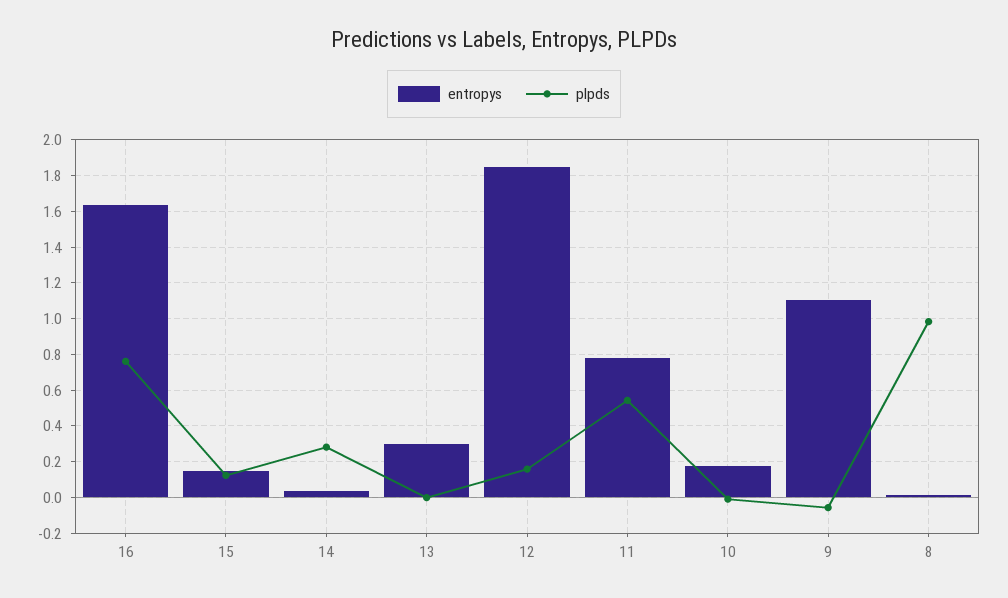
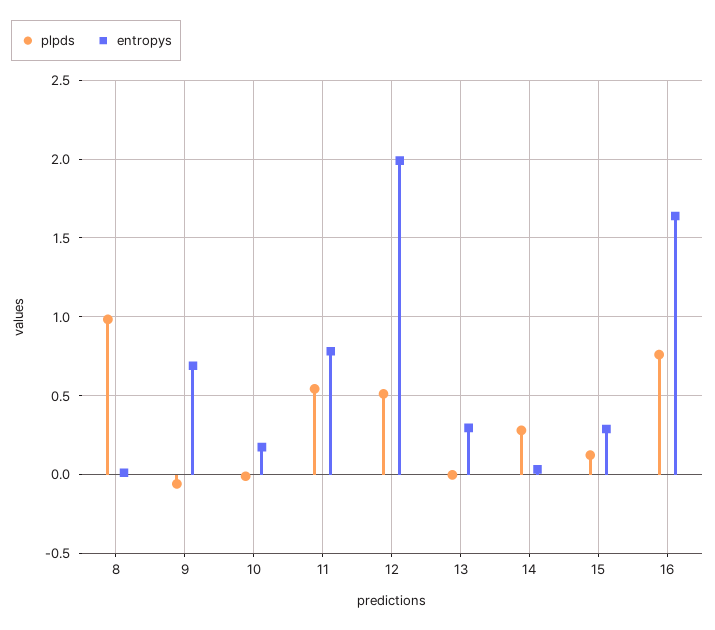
entropys, 15: 0.15 -> 0.3
entropys, 12: 1.85 -> 2
plpds, 12: 0.15 -> 0.5
entropys, 9: 1.1 -> 0.7

